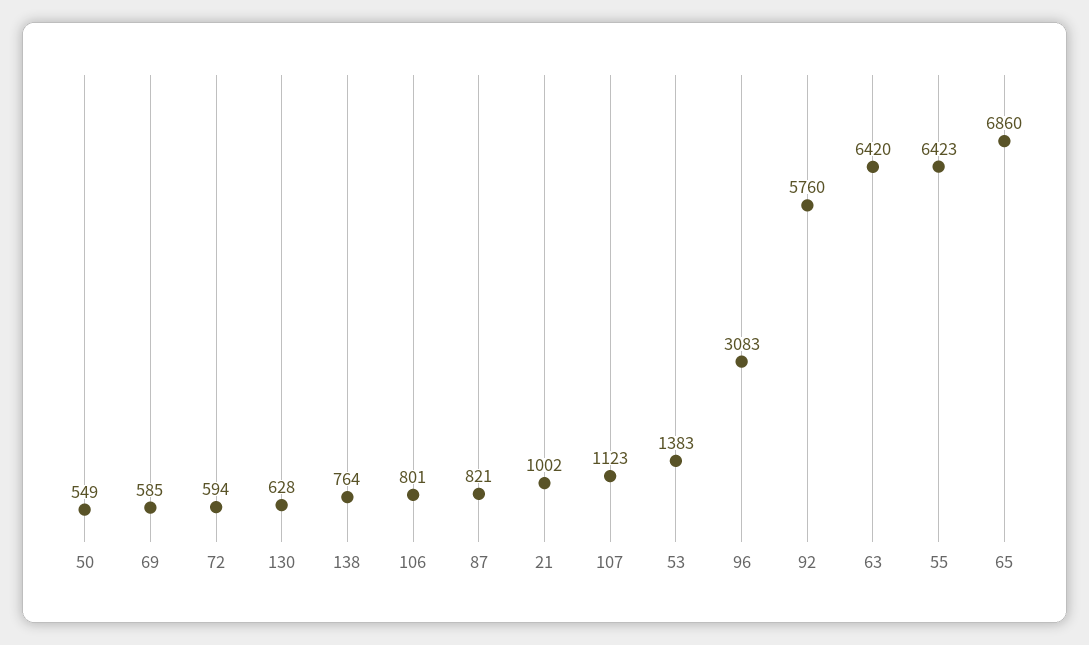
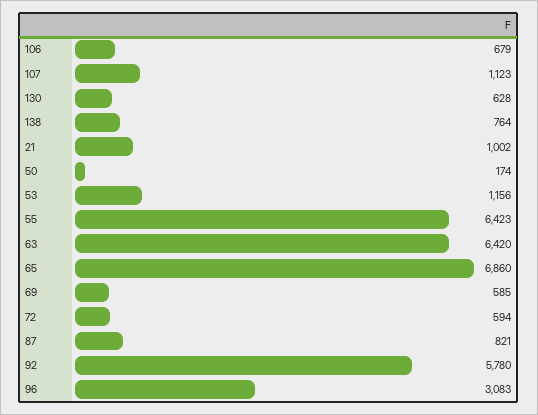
50: 549 -> 174
106: 801 -> 679
53: 1383 -> 1156
92: 5760 -> 5780

